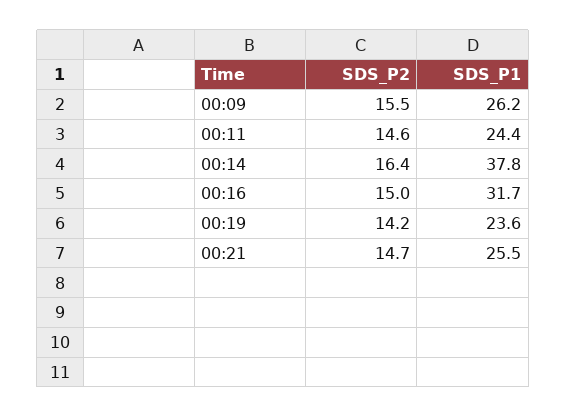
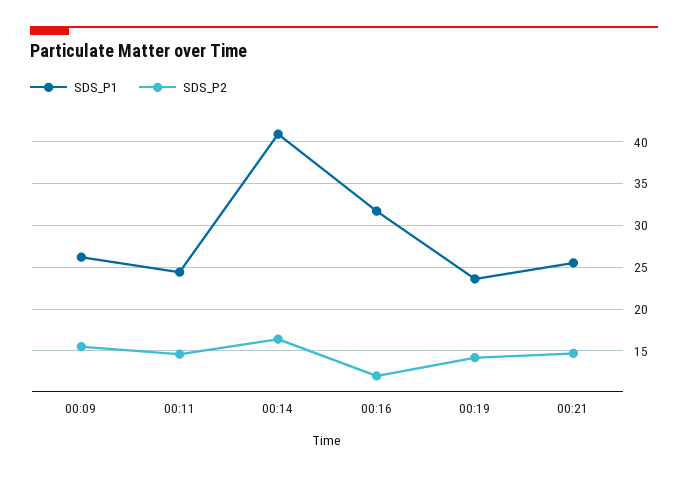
SDS_P1, 00:14: 37.8 -> 41
SDS_P2, 00:16: 15 -> 12

